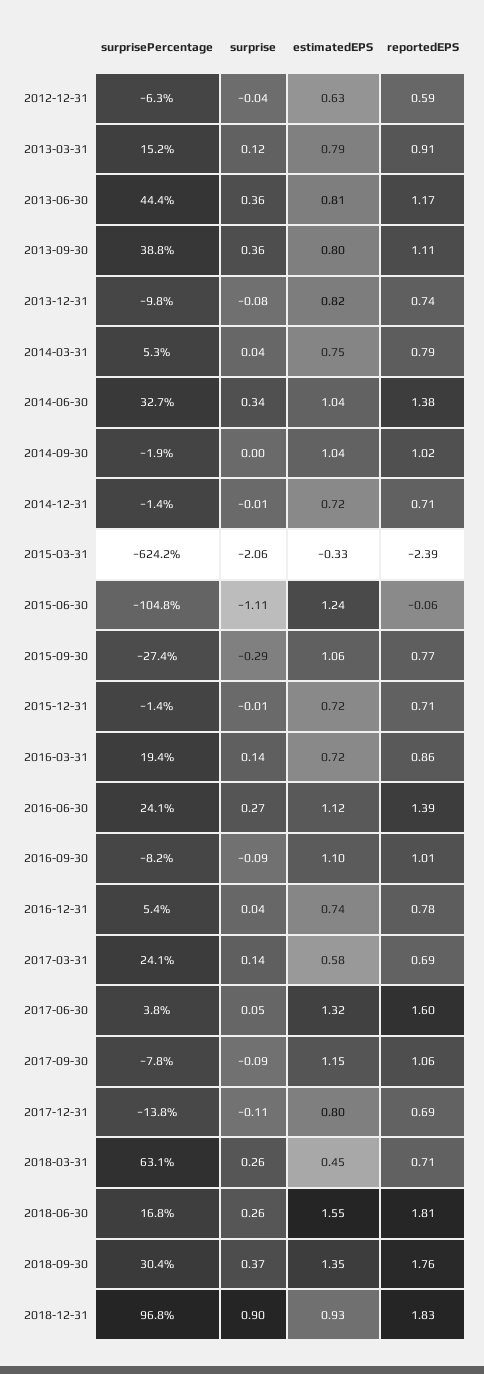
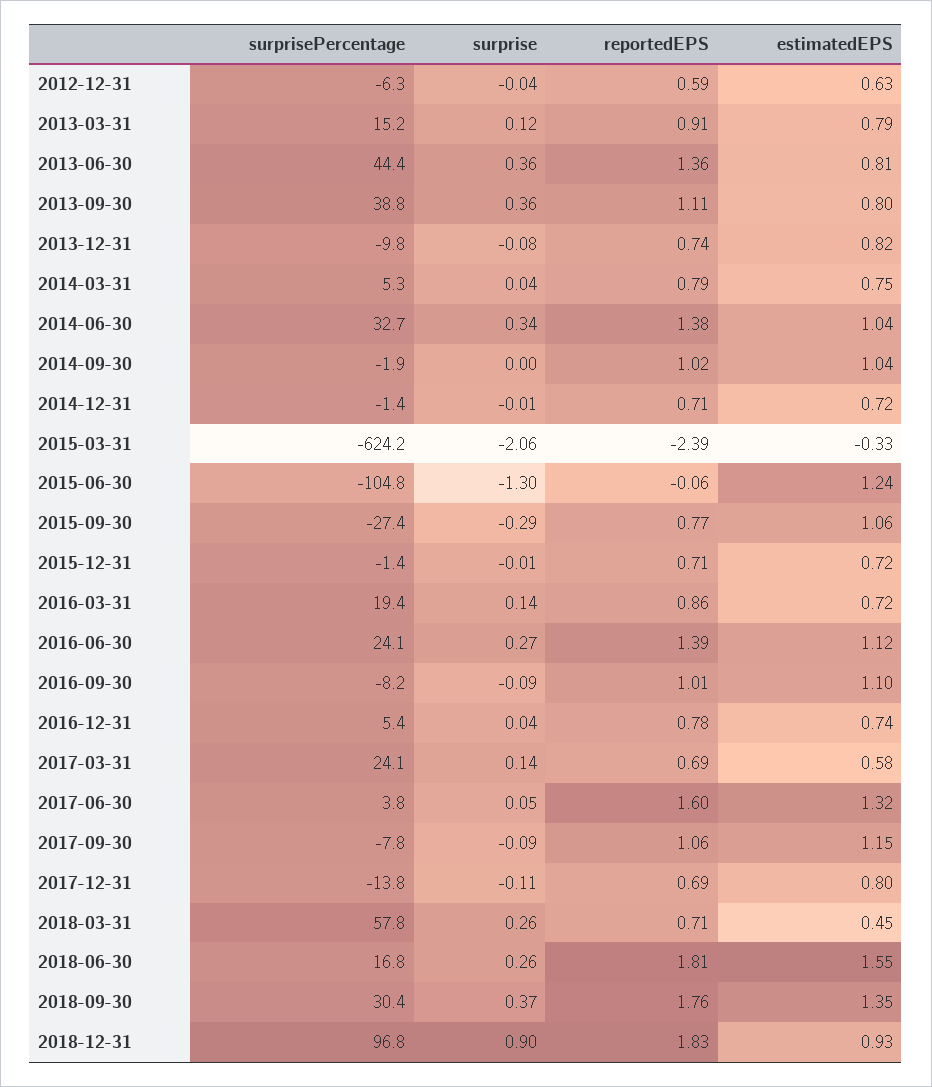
reportedEPS, 2013-06-30: 1.17 -> 1.36
surprise, 2015-06-30: -1.11 -> -1.3
surprisePercentage, 2018-03-31: 63.1 -> 57.8

